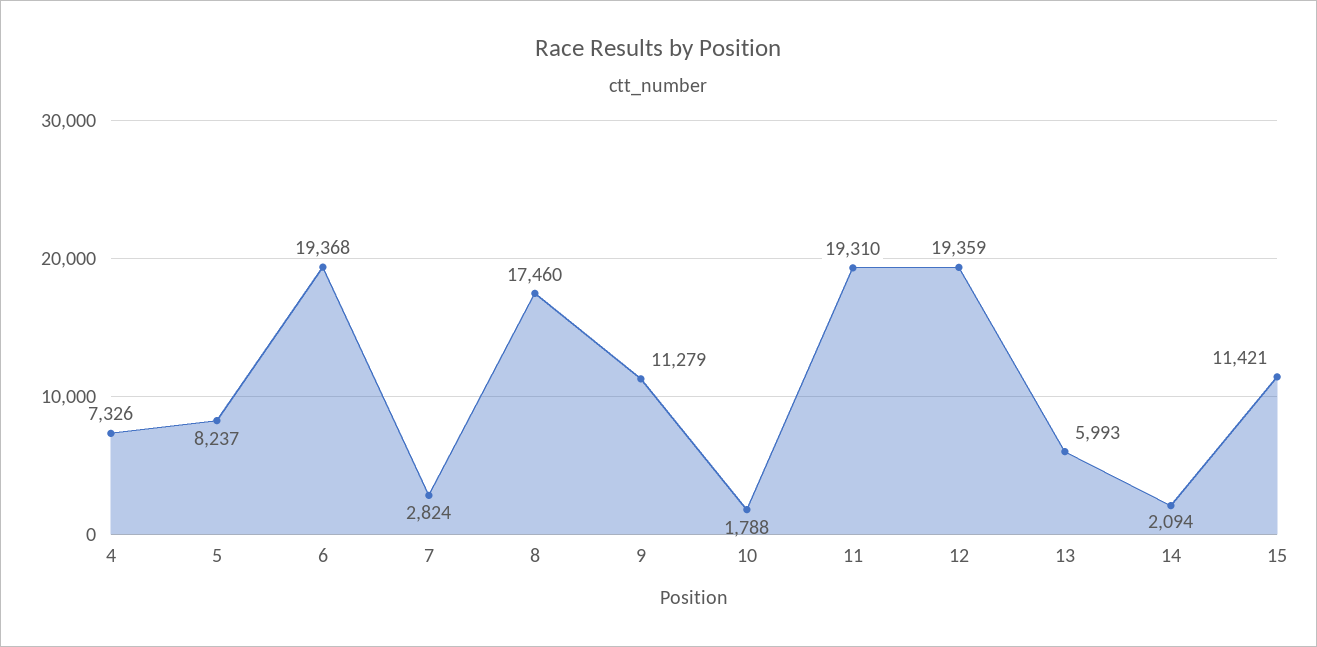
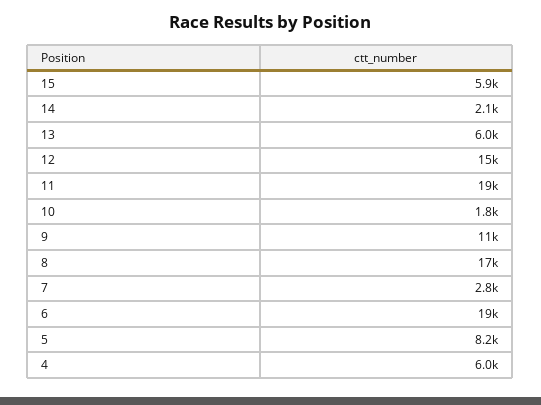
4: 7326 -> 6000
12: 19359 -> 15000
15: 11421 -> 5900

